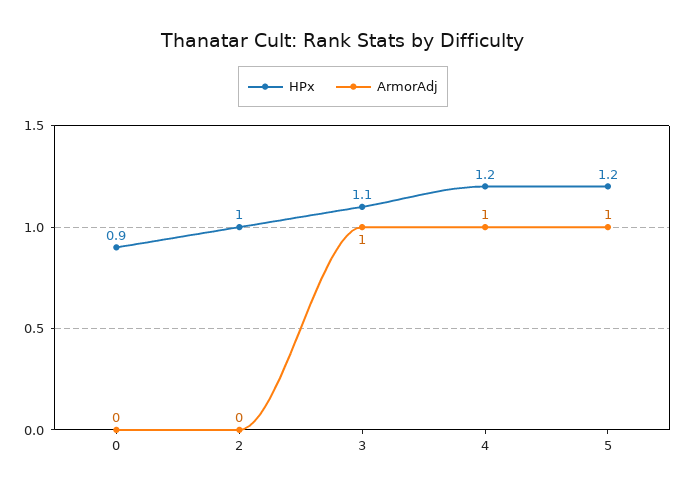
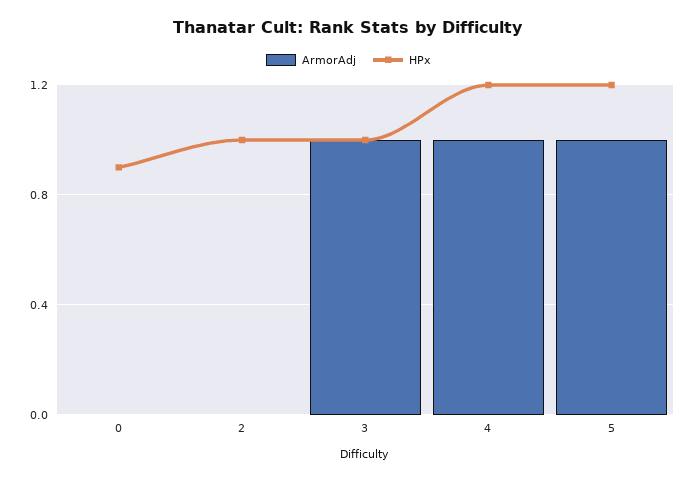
HPx, 3: 1.1 -> 1

